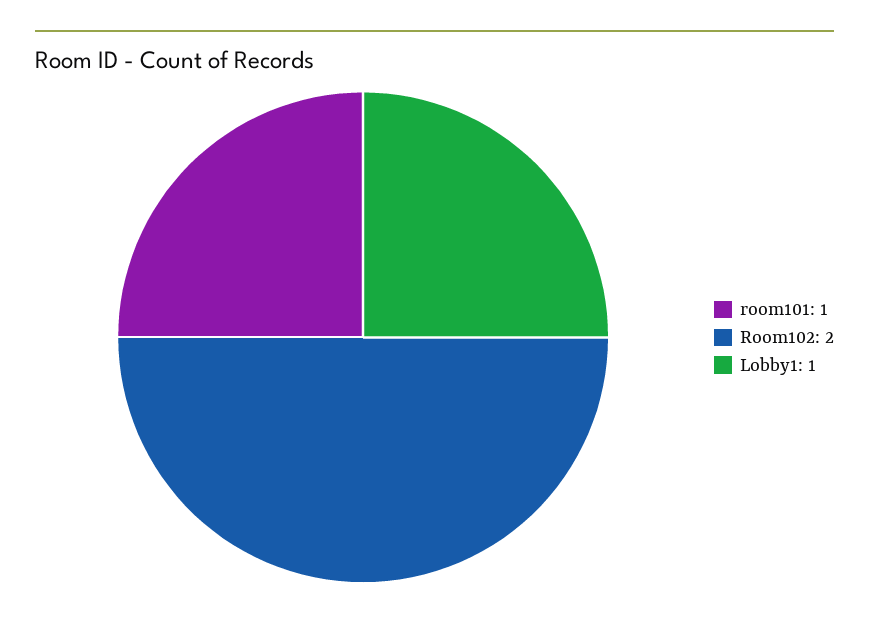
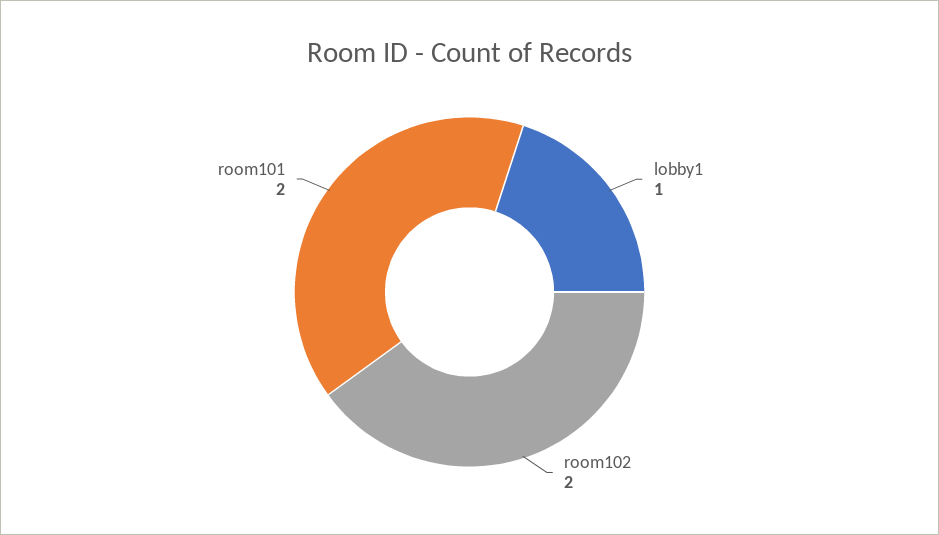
room101: 1 -> 2

